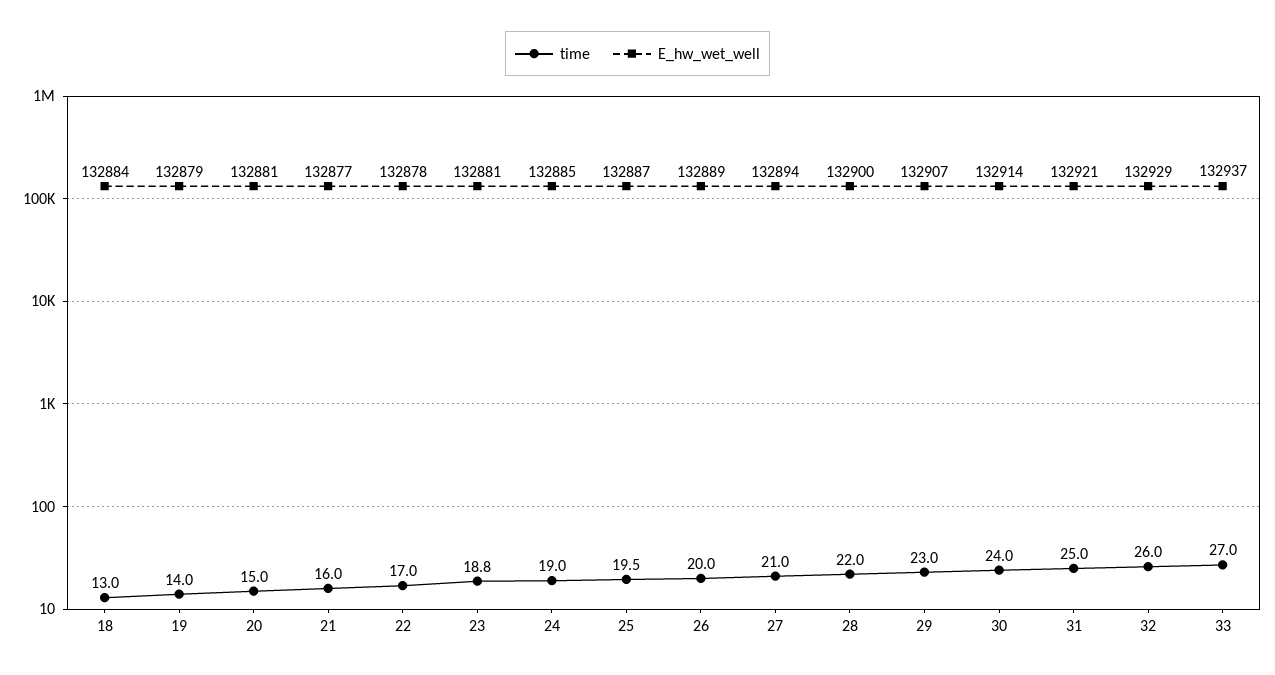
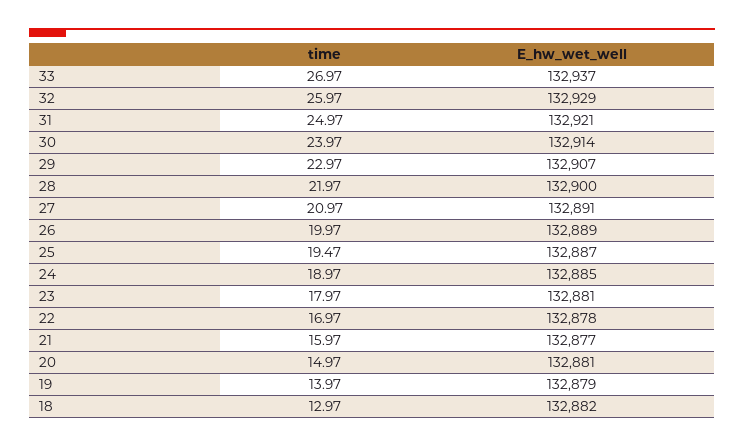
E_hw_wet_well, 18: 132884 -> 132882
time, 23: 18.8 -> 17.97
E_hw_wet_well, 27: 132894 -> 132891

